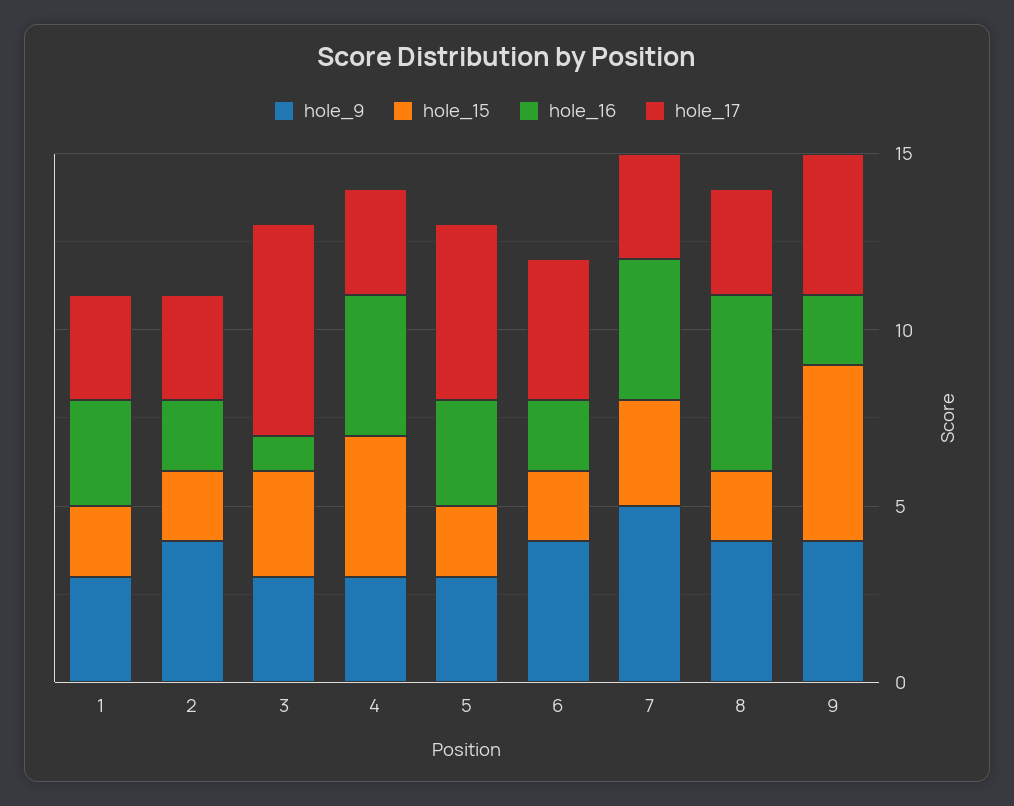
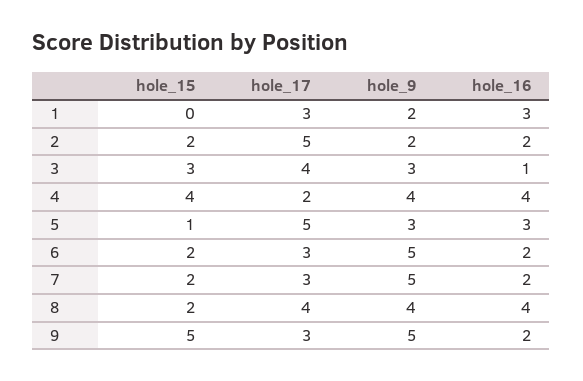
hole_9, 1: 3 -> 2
hole_15, 1: 2 -> 0
hole_9, 2: 4 -> 2
hole_17, 2: 3 -> 5
hole_17, 3: 6 -> 4
hole_9, 4: 3 -> 4
hole_17, 4: 3 -> 2
hole_15, 5: 2 -> 1
hole_9, 6: 4 -> 5
hole_17, 6: 4 -> 3
hole_15, 7: 3 -> 2
hole_16, 7: 4 -> 2
hole_16, 8: 5 -> 4
hole_17, 8: 3 -> 4
hole_9, 9: 4 -> 5
hole_17, 9: 4 -> 3

